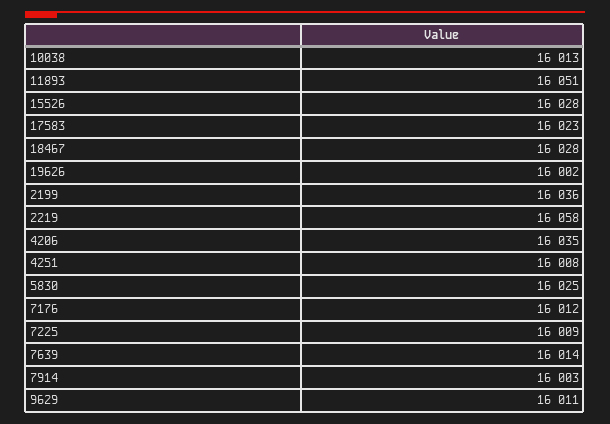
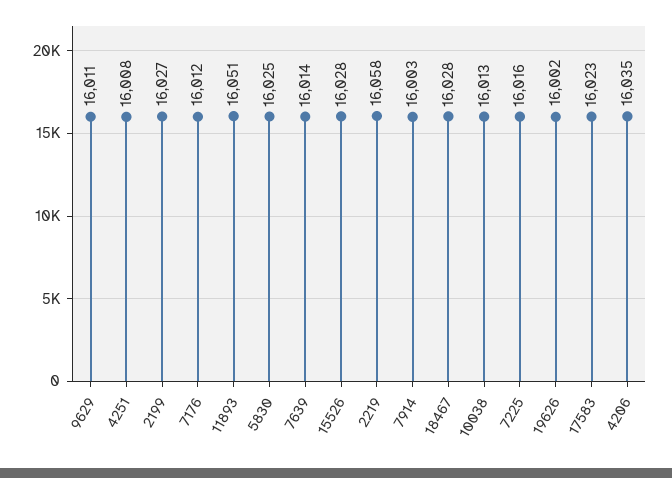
2199: 16036 -> 16027
7225: 16009 -> 16016

